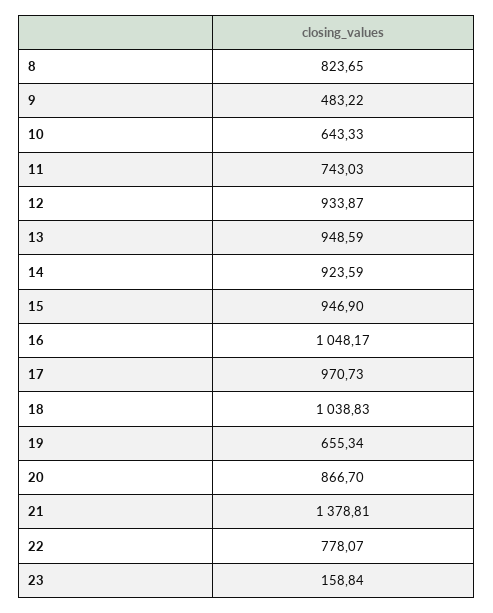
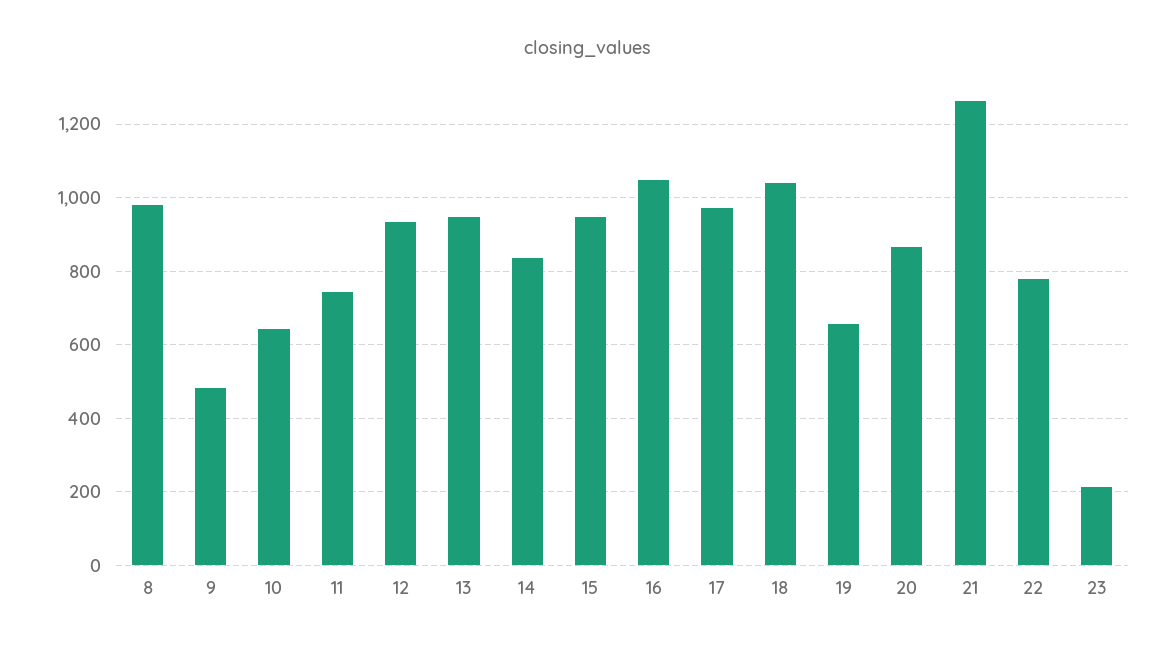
8: 823.65 -> 980
14: 923.59 -> 840
21: 1378.81 -> 1260
23: 158.84 -> 220

